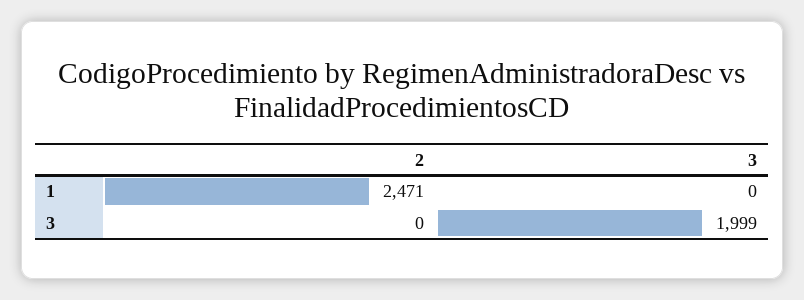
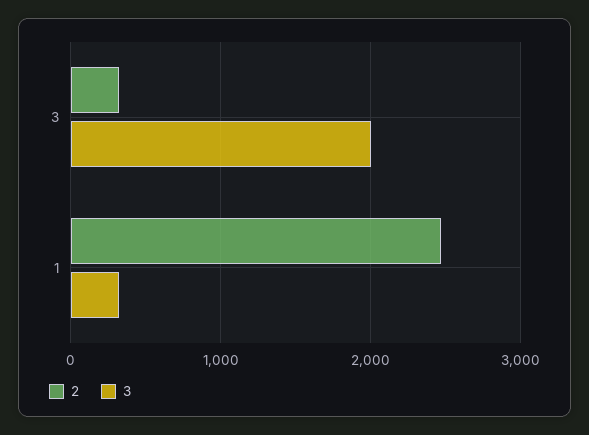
3, 1: 0 -> 300
2, 3: 0 -> 300

